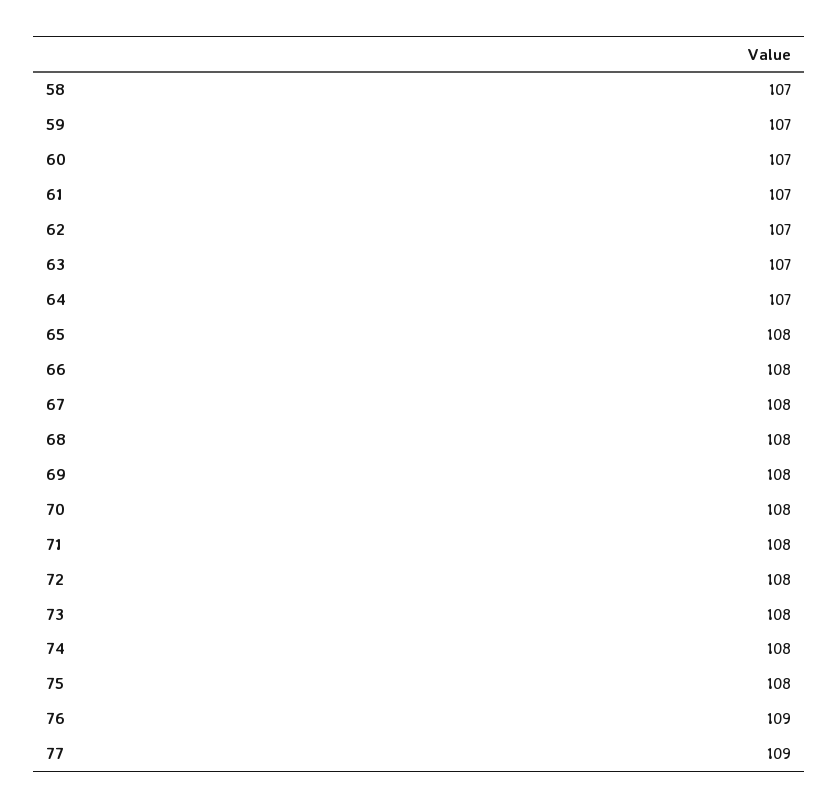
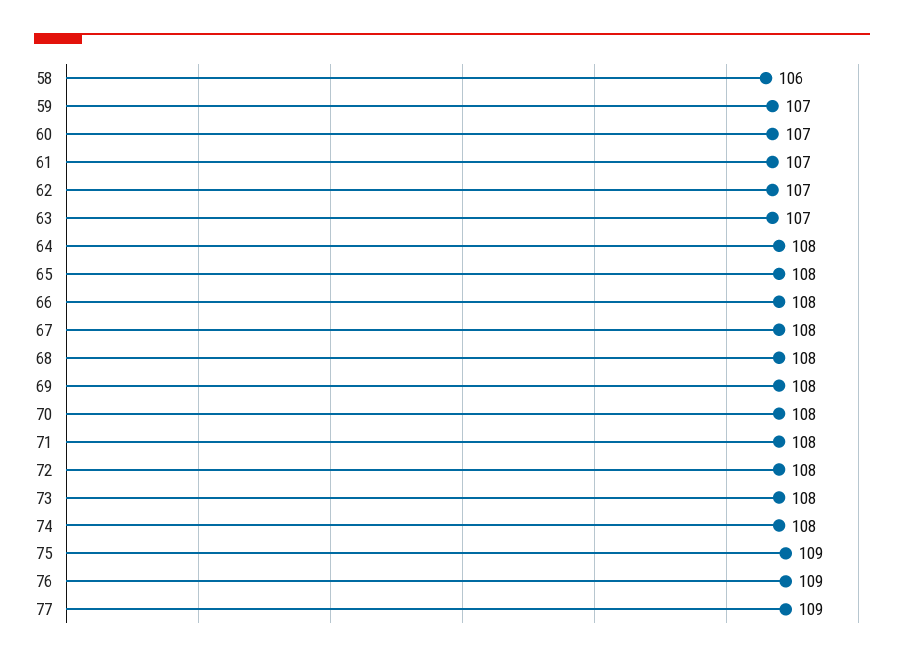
58: 107 -> 106
64: 107 -> 108
75: 108 -> 109

